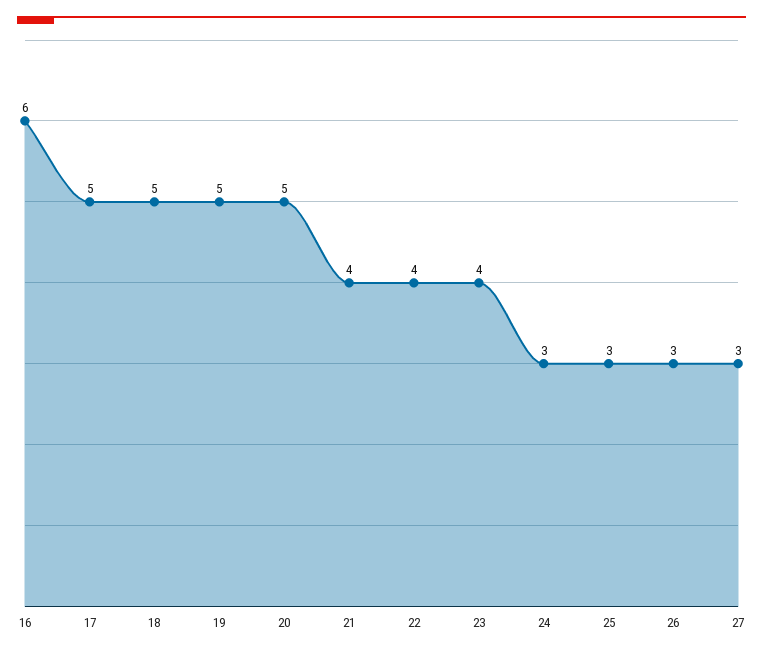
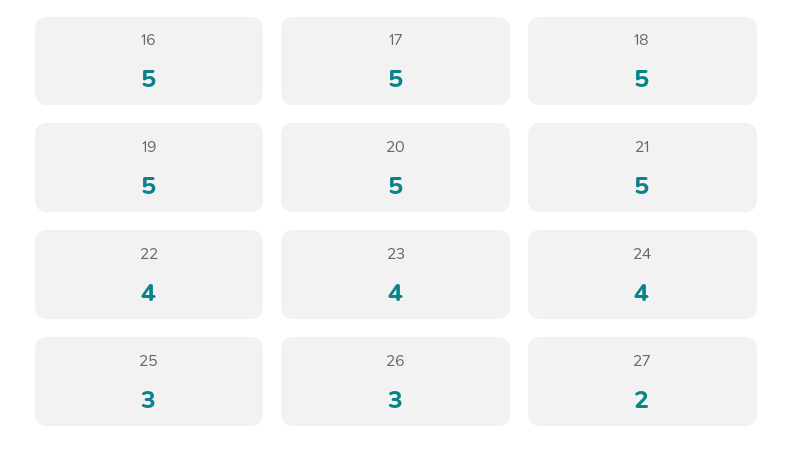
16: 6 -> 5
21: 4 -> 5
24: 3 -> 4
27: 3 -> 2

